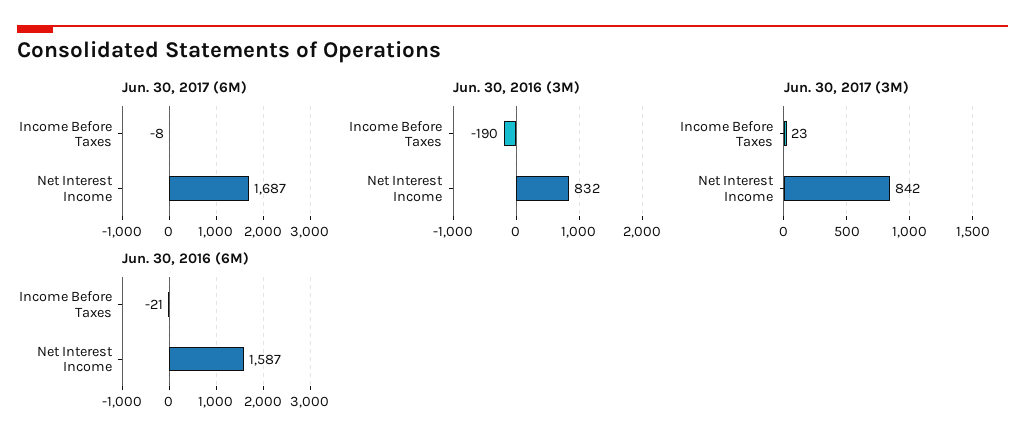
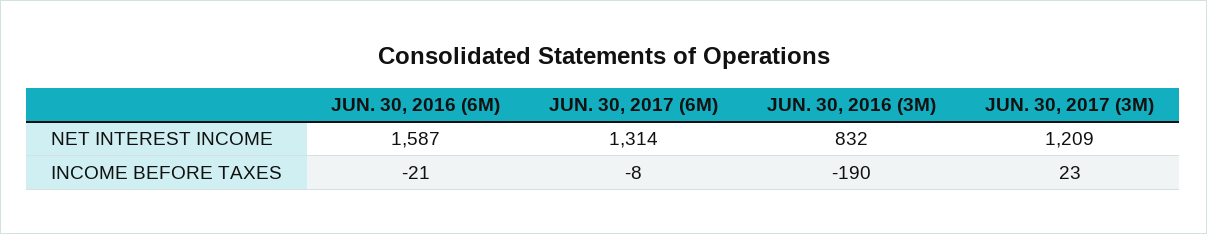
Jun. 30, 2017 (6M), Net Interest Income: 1687 -> 1314
Jun. 30, 2017 (3M), Net Interest Income: 842 -> 1209

